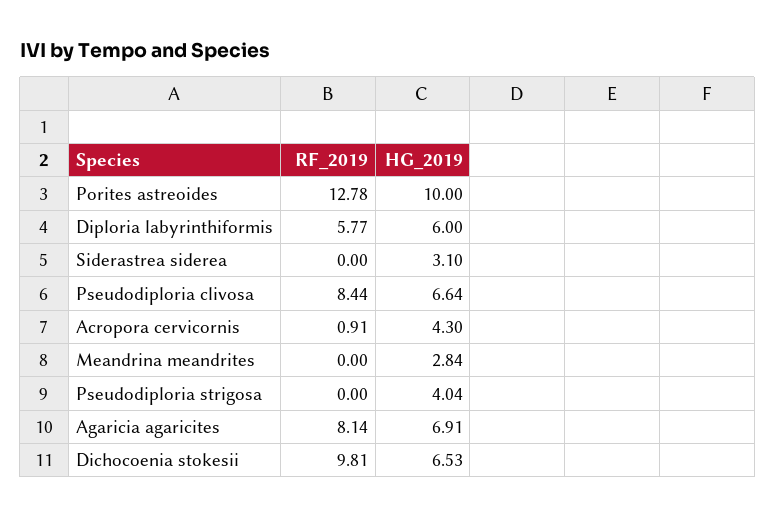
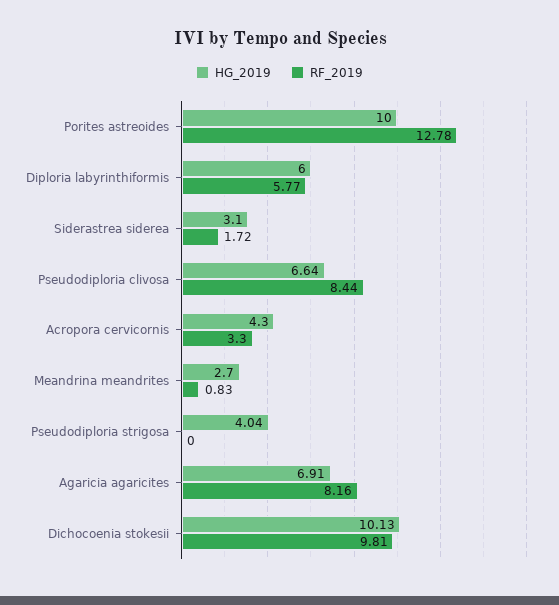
RF_2019, Siderastrea siderea: 0 -> 1.72
RF_2019, Acropora cervicornis: 0.91 -> 3.3
RF_2019, Meandrina meandrites: 0 -> 0.83
HG_2019, Meandrina meandrites: 2.84 -> 2.7
RF_2019, Agaricia agaricites: 8.14 -> 8.16
HG_2019, Dichocoenia stokesii: 6.53 -> 10.13

